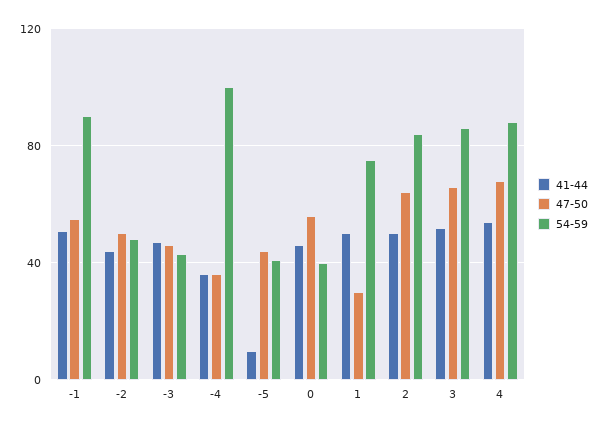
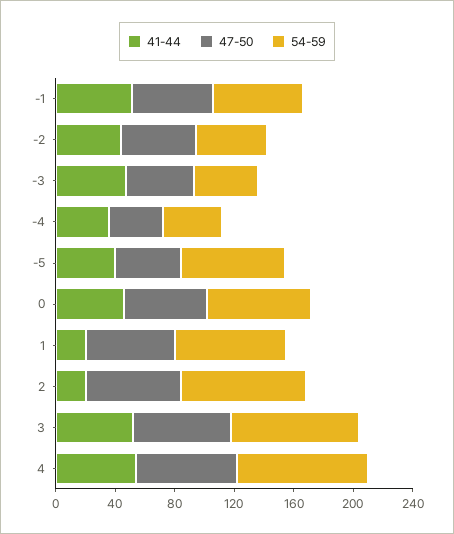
54-59, -1: 90 -> 60
54-59, -4: 100 -> 40
41-44, -5: 10 -> 40
54-59, -5: 40 -> 70
54-59, 0: 40 -> 70
41-44, 1: 50 -> 20
47-50, 1: 30 -> 60
41-44, 2: 50 -> 20

